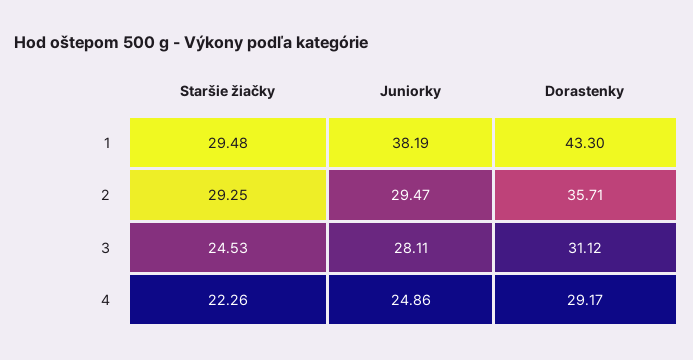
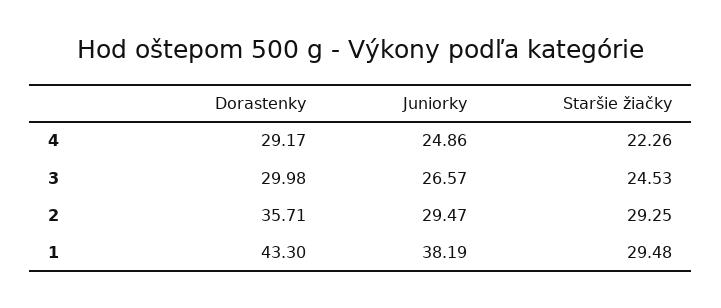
Juniorky, 3: 28.11 -> 26.57
Dorastenky, 3: 31.12 -> 29.98

